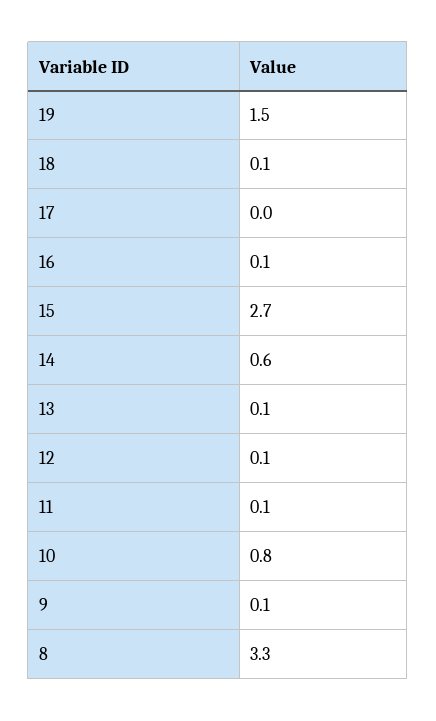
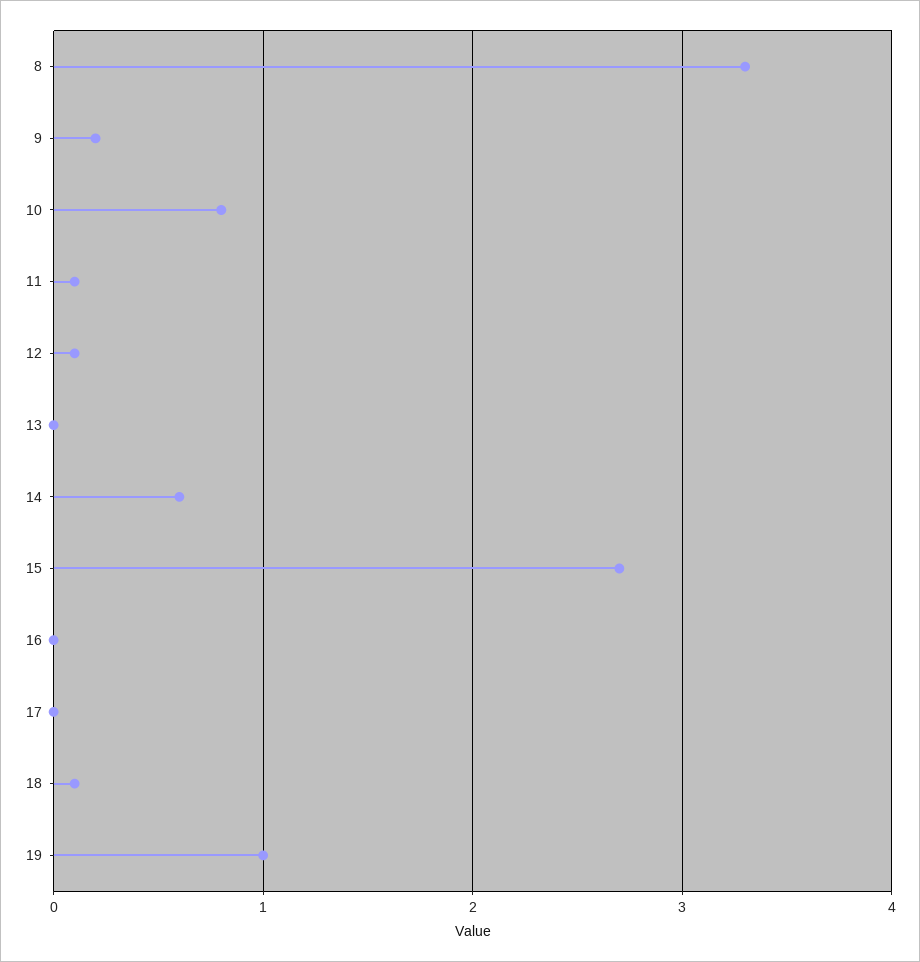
19: 1.5 -> 1
16: 0.1 -> 0
13: 0.1 -> 0
9: 0.1 -> 0.2

